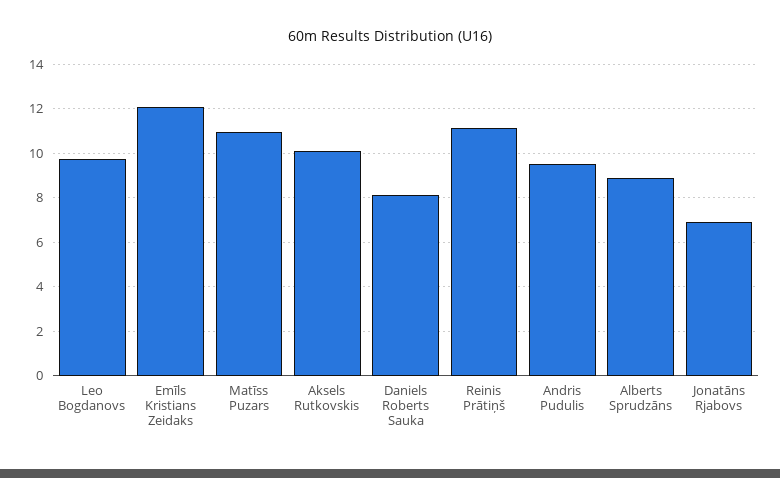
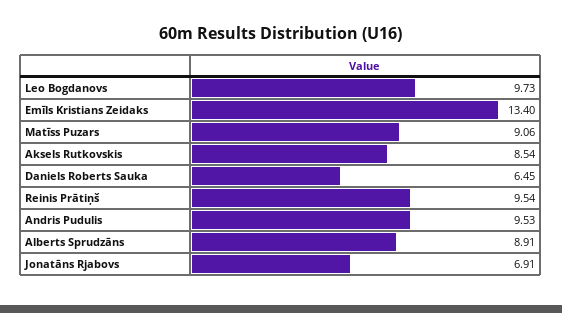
Emīls Kristians Zeidaks: 12 -> 13.4
Matīss Puzars: 11 -> 9.06
Aksels Rutkovskis: 10 -> 8.54
Daniels Roberts Sauka: 8 -> 6.45
Reinis Prātiņš: 11 -> 9.54

